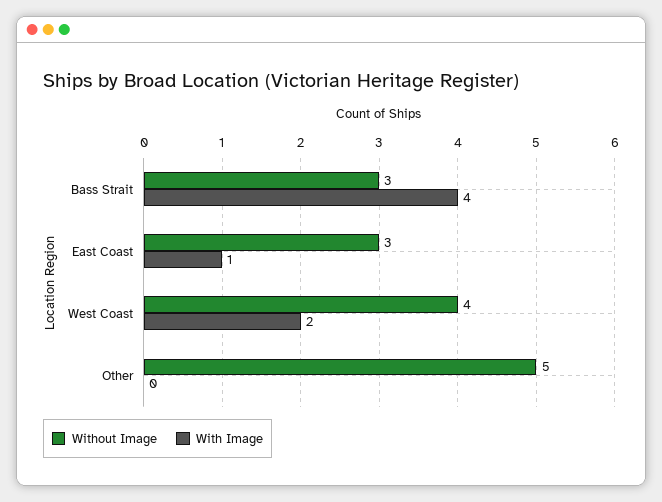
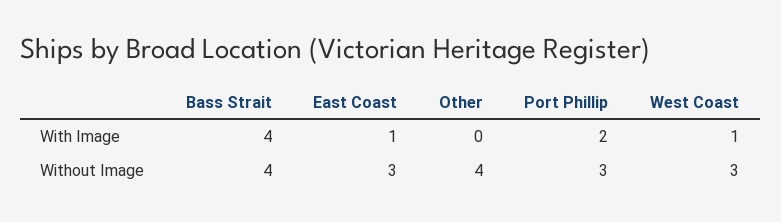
Without Image, Bass Strait: 3 -> 4
Without Image, West Coast: 4 -> 3
With Image, West Coast: 2 -> 1
Without Image, Other: 5 -> 4
With Image, Port Phillip: none -> 2
Without Image, Port Phillip: none -> 3

